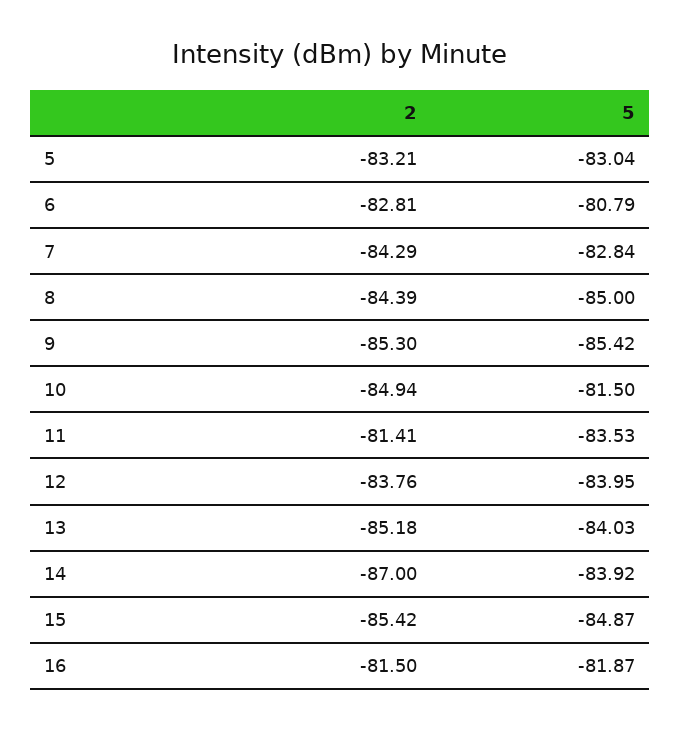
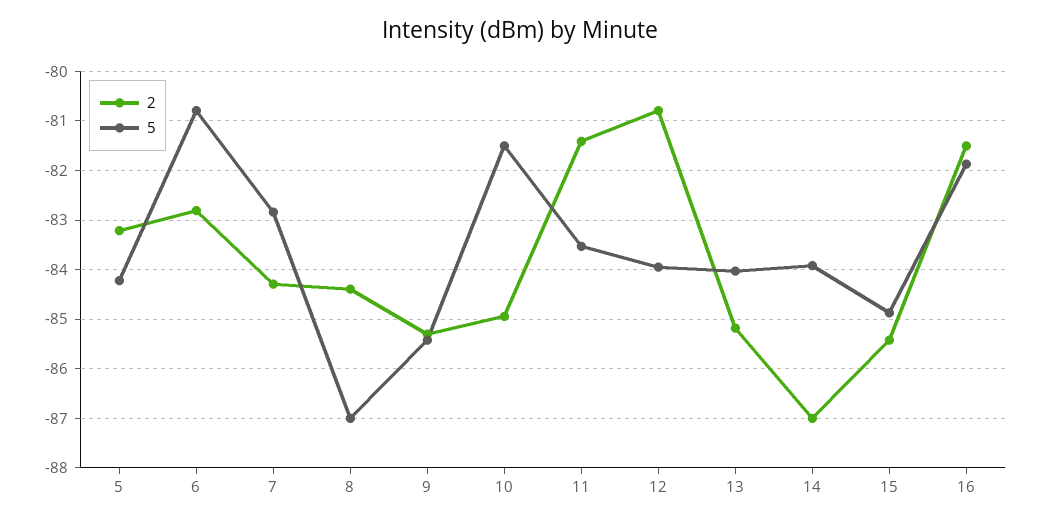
5, 5: -83.04 -> -84.2
5, 8: -85 -> -87
2, 12: -83.76 -> -80.8

